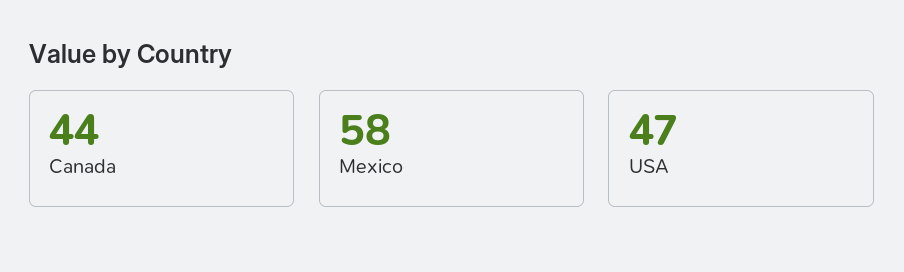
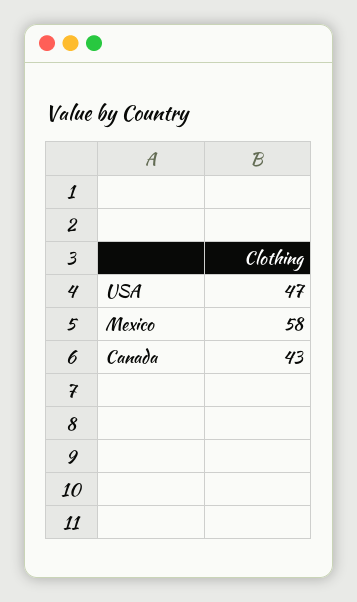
Canada: 44 -> 43

